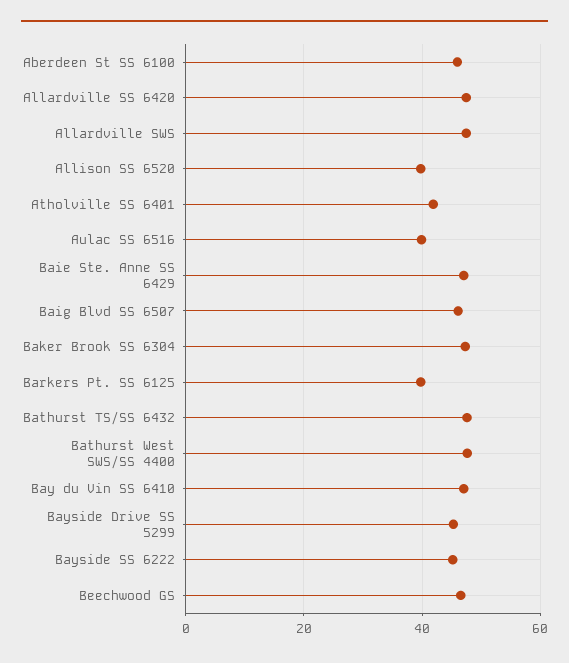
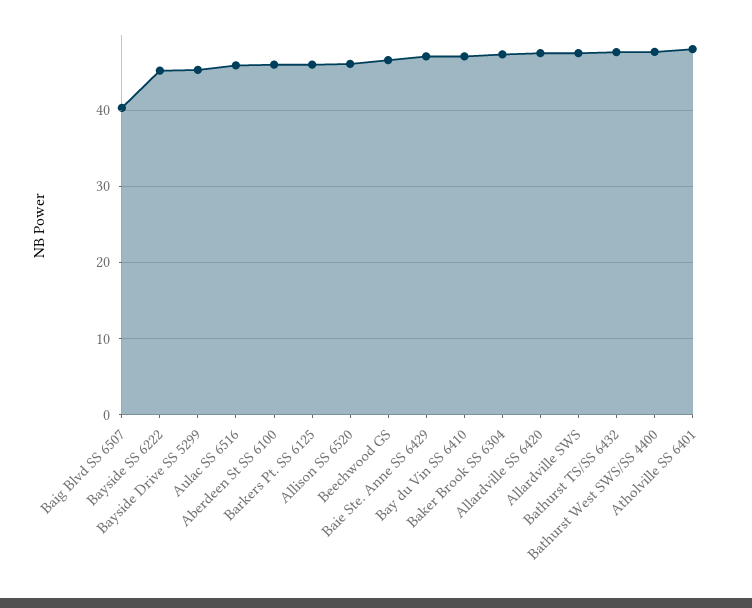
Allison SS 6520: 40 -> 46
Atholville SS 6401: 42 -> 48
Aulac SS 6516: 40 -> 46
Baig Blvd SS 6507: 46 -> 40
Barkers Pt. SS 6125: 40 -> 46

